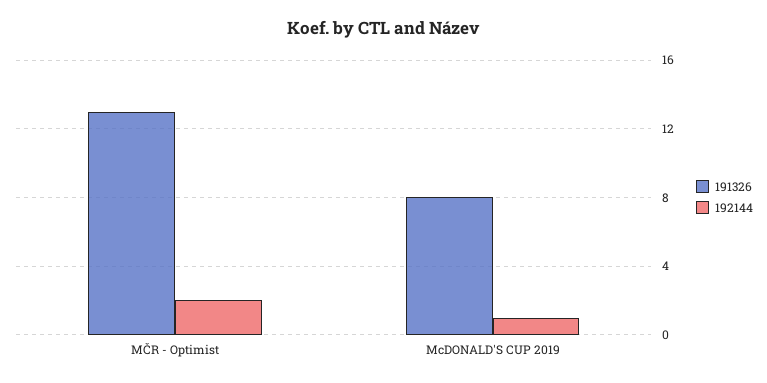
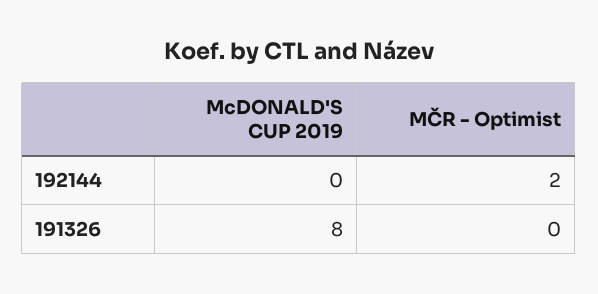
191326, MČR - Optimist: 13 -> 0
192144, McDONALD'S CUP 2019: 1 -> 0

